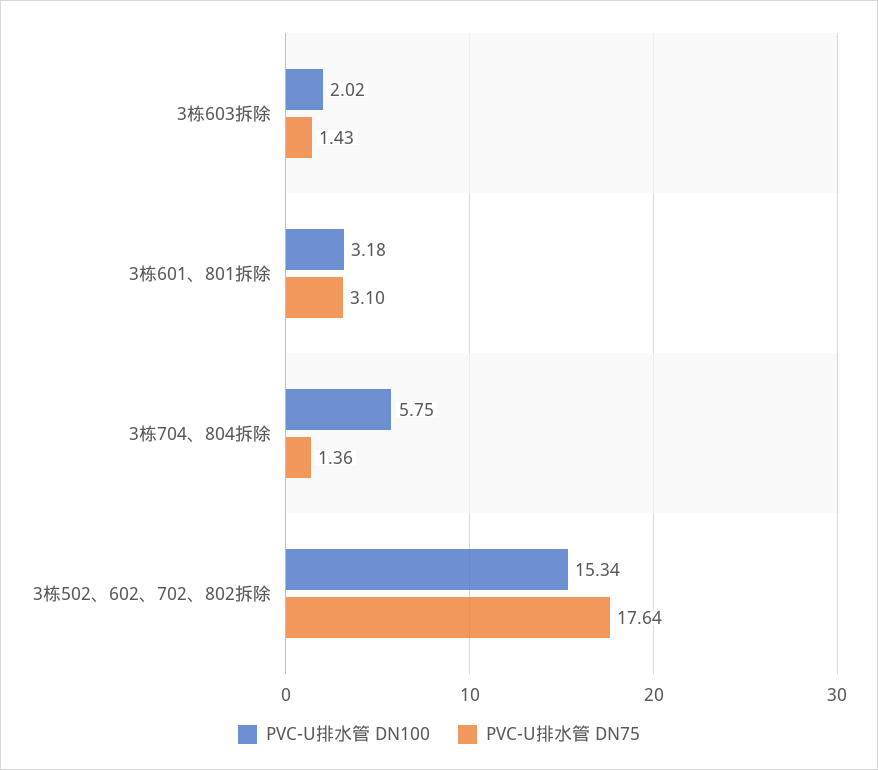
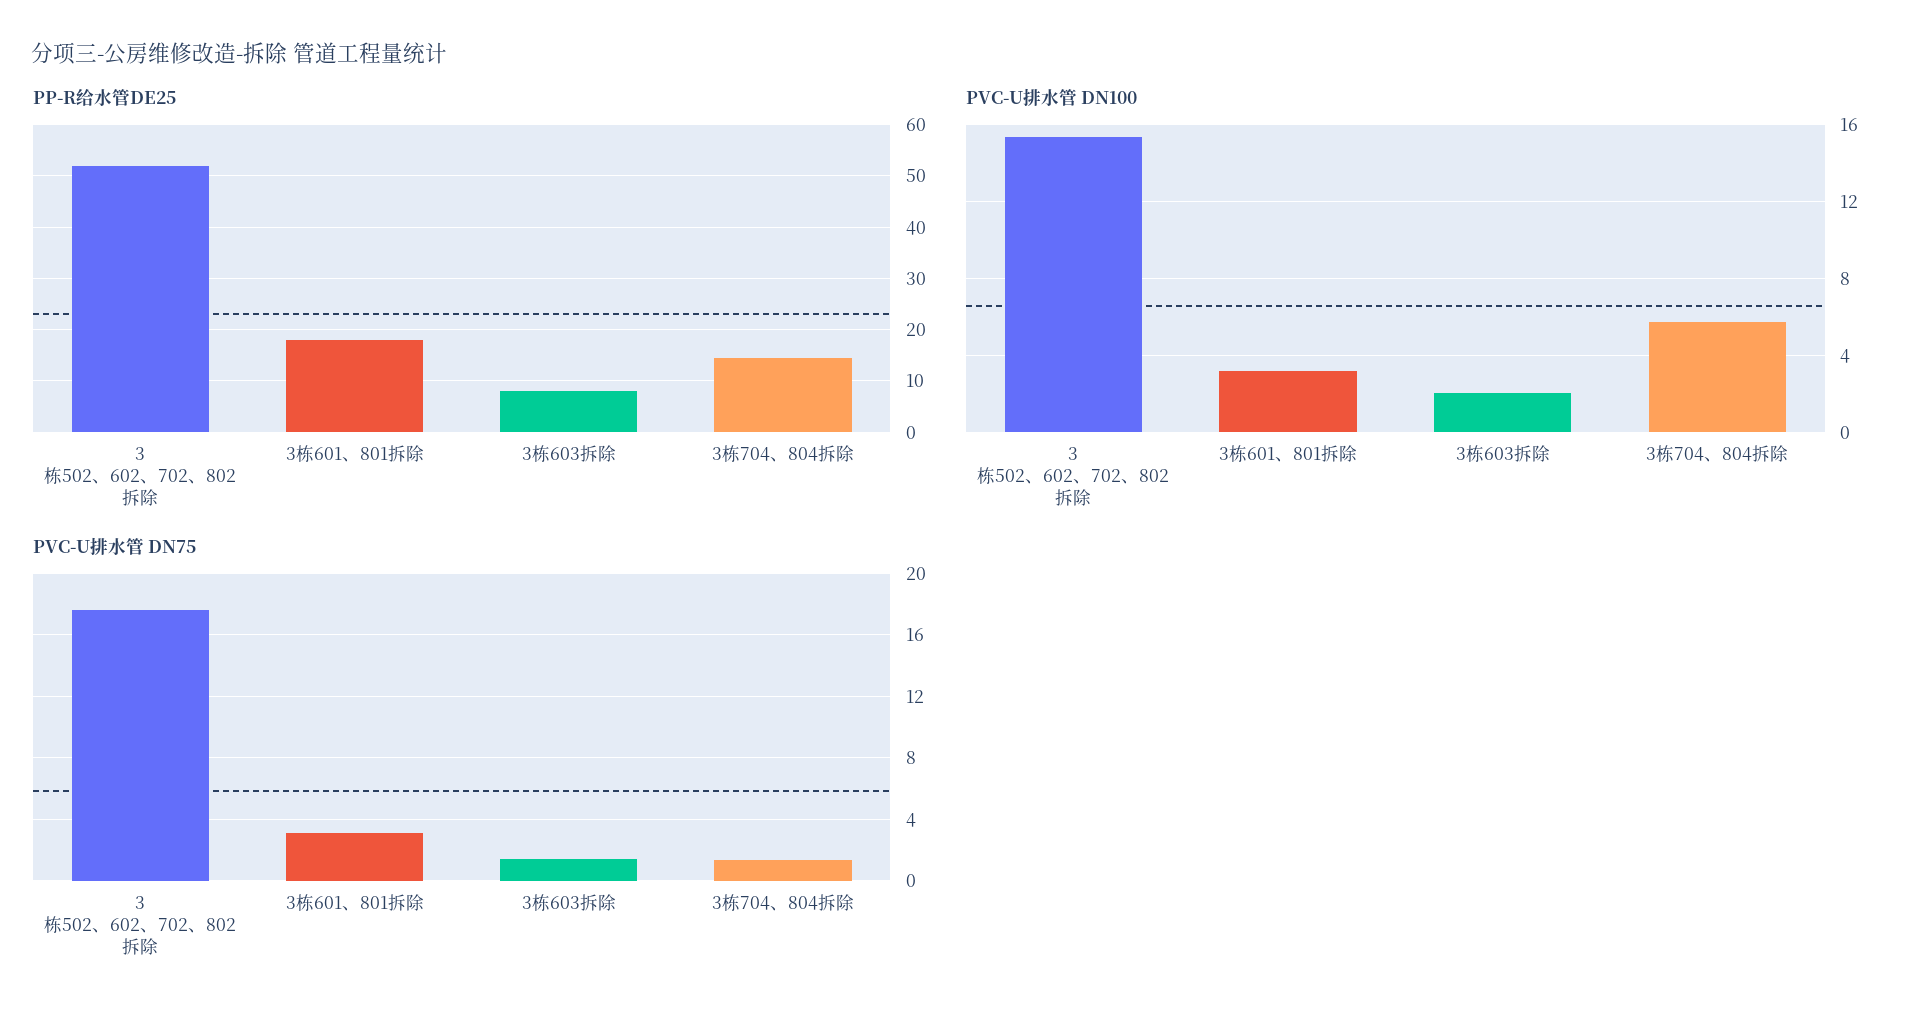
PP-R给水管DE25, 3栋502、602、702、802拆除: none -> 52
PP-R给水管DE25, 3栋601、801拆除: none -> 18
PP-R给水管DE25, 3栋603拆除: none -> 8
PP-R给水管DE25, 3栋704、804拆除: none -> 14

